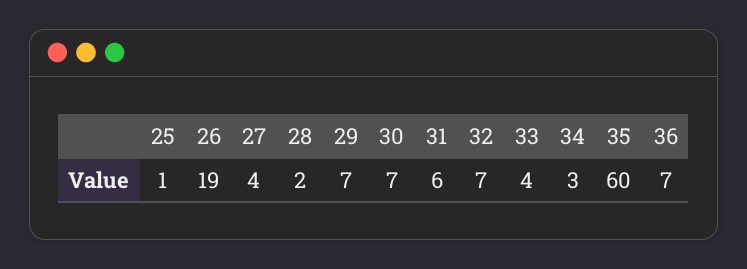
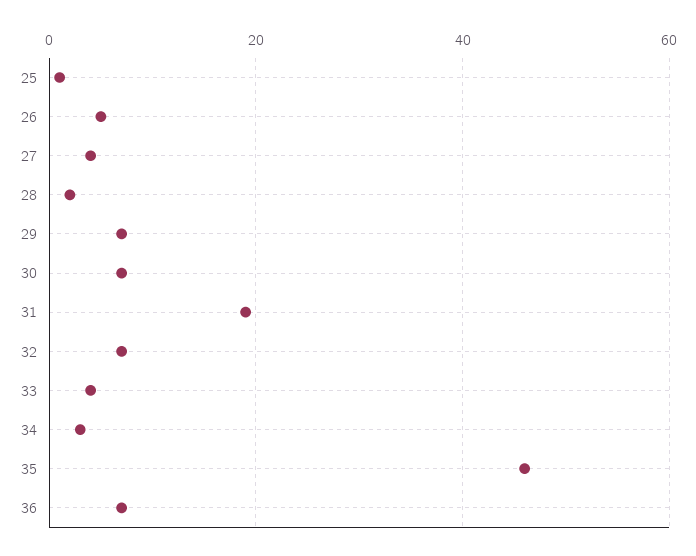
26: 19 -> 5
31: 6 -> 20
35: 60 -> 45

